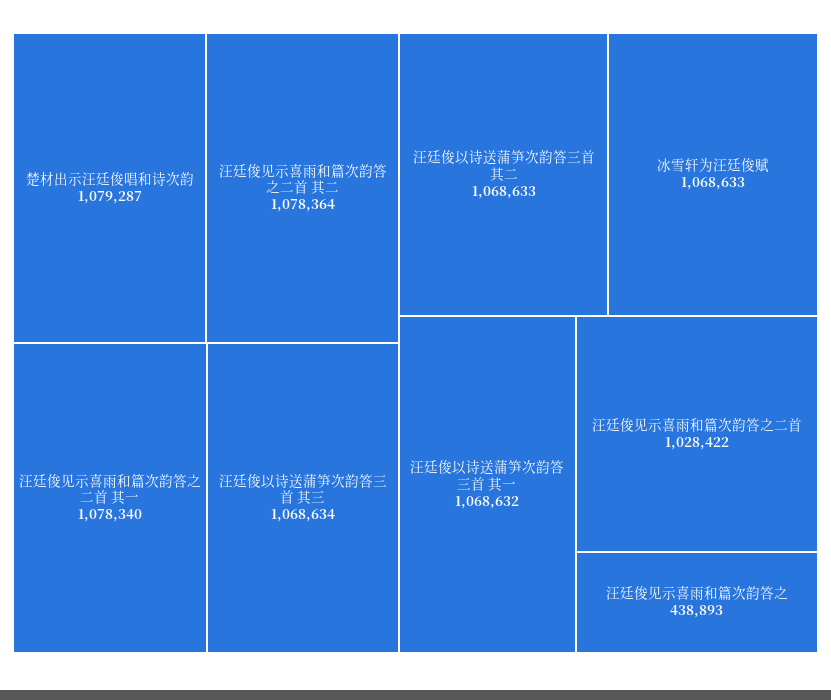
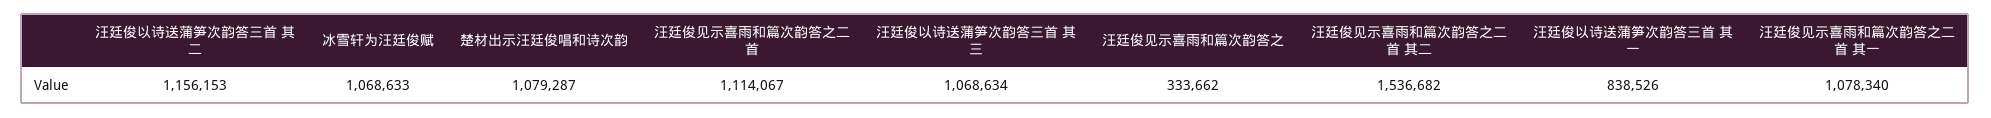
汪廷俊见示喜雨和篇次韵答之二首 其二: 1078364 -> 1536682
汪廷俊以诗送蒲笋次韵答三首 其二: 1068633 -> 1156153
汪廷俊以诗送蒲笋次韵答三首 其一: 1068632 -> 838526
汪廷俊见示喜雨和篇次韵答之二首: 1028422 -> 1114067
汪廷俊见示喜雨和篇次韵答之: 438893 -> 333662

